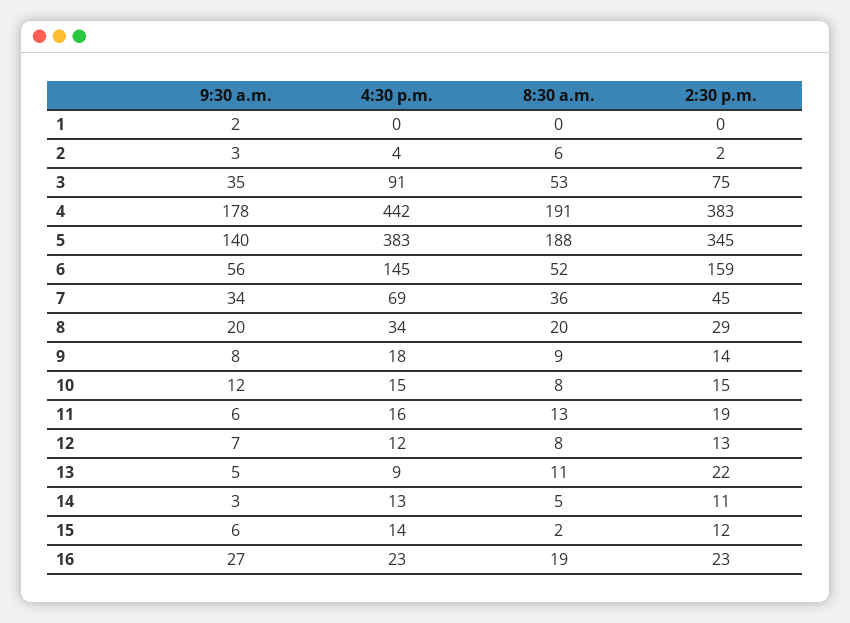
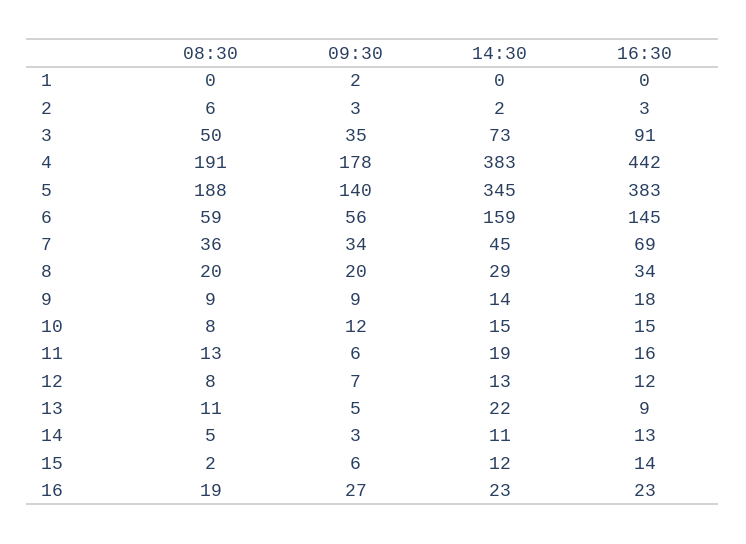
4:30 p.m., 2: 4 -> 3
8:30 a.m., 3: 53 -> 50
2:30 p.m., 3: 75 -> 73
8:30 a.m., 6: 52 -> 59
9:30 a.m., 9: 8 -> 9

